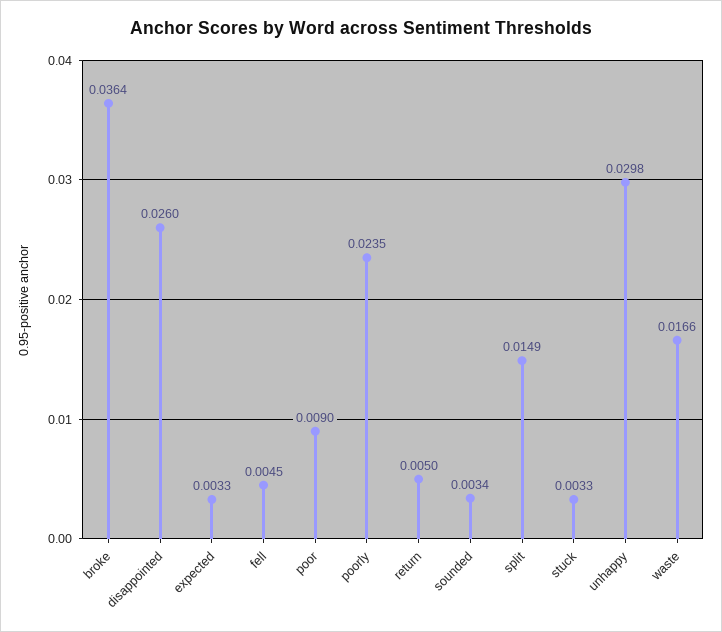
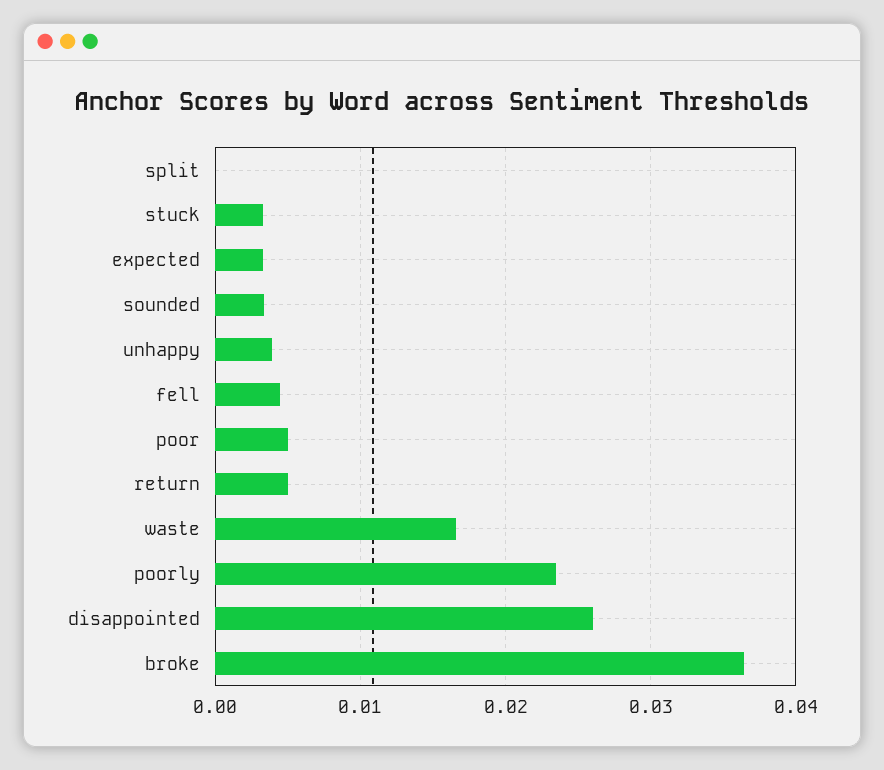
poor: 0.009 -> 0.005
split: 0.0149 -> 0
unhappy: 0.0298 -> 0.004

